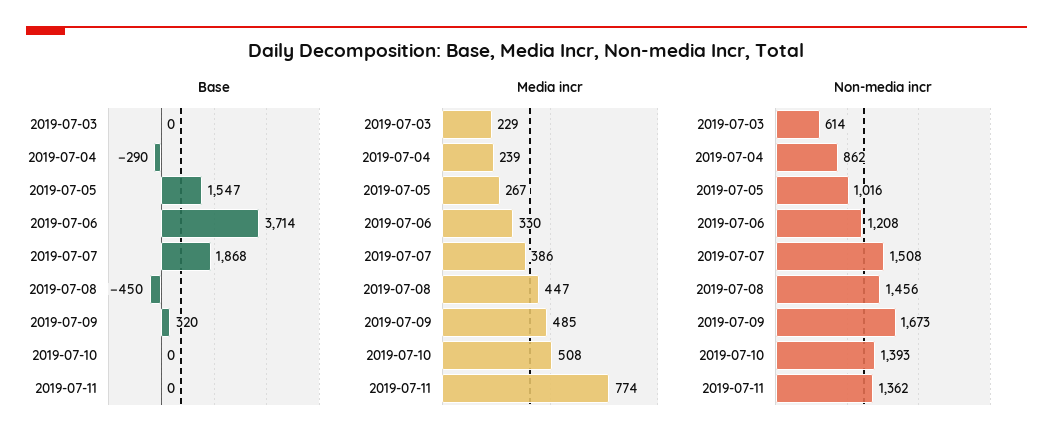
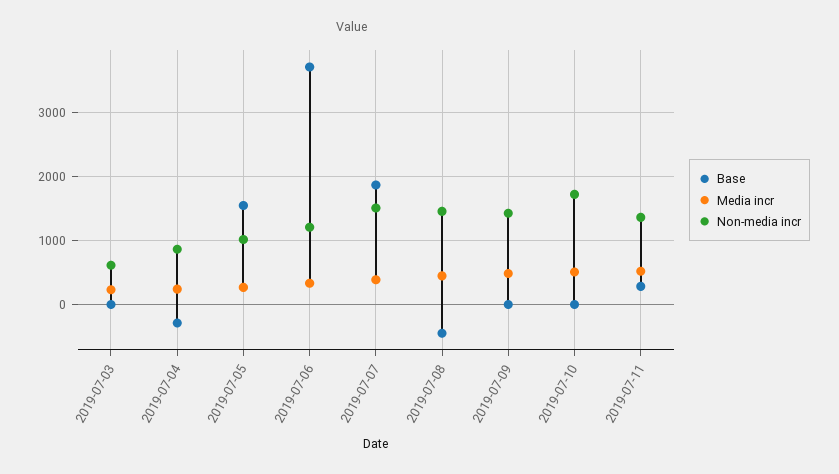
Base, 2019-07-09: 320 -> 0
Base, 2019-07-11: 0 -> 300
Media incr, 2019-07-11: 774 -> 500
Non-media incr, 2019-07-09: 1673 -> 1400
Non-media incr, 2019-07-10: 1393 -> 1700

